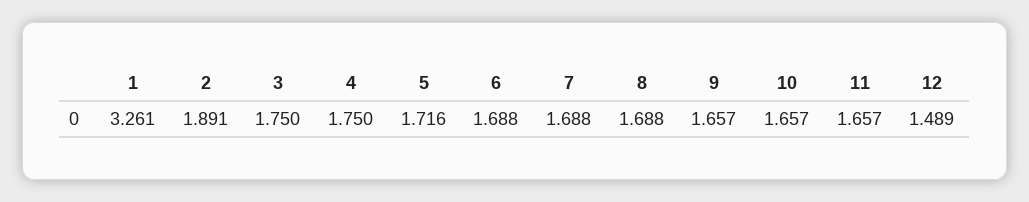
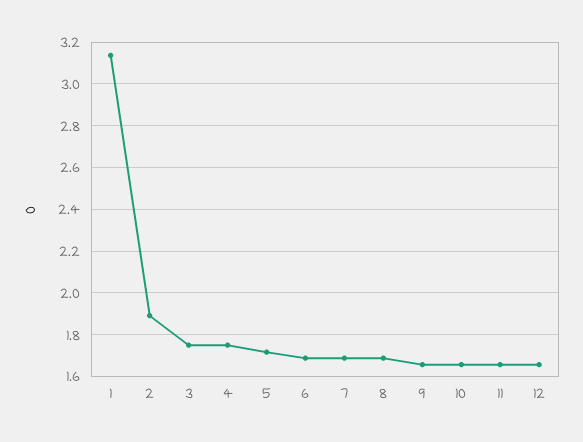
1: 3.261 -> 3.15
12: 1.489 -> 1.65

